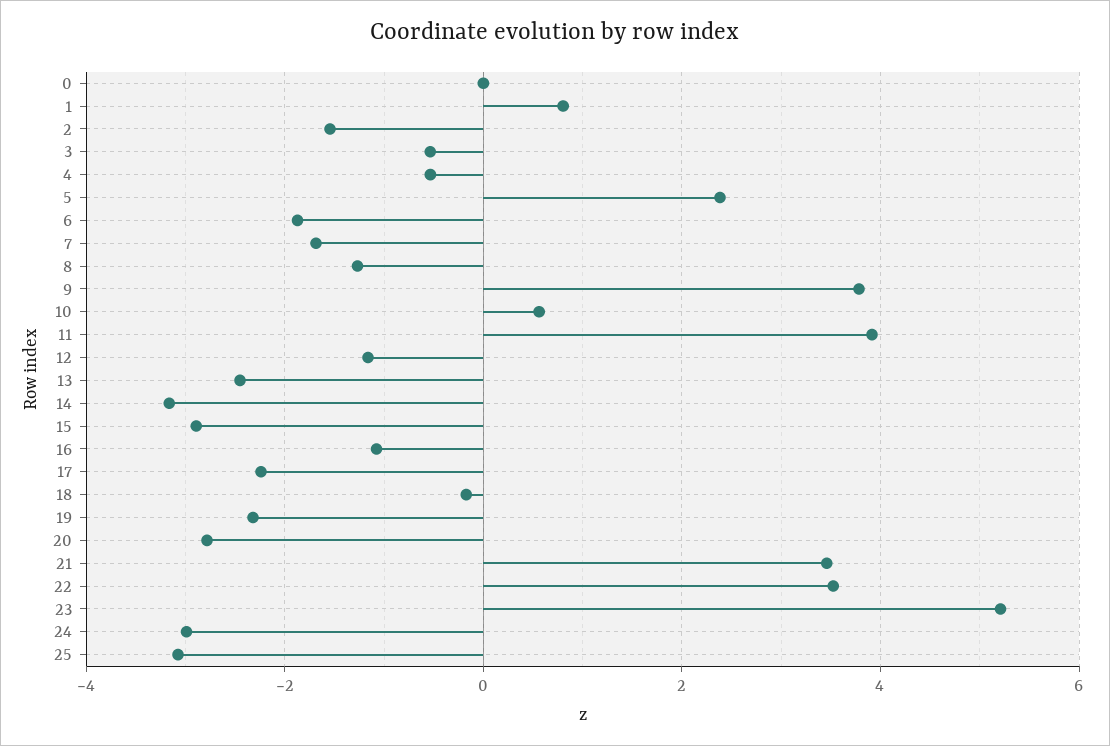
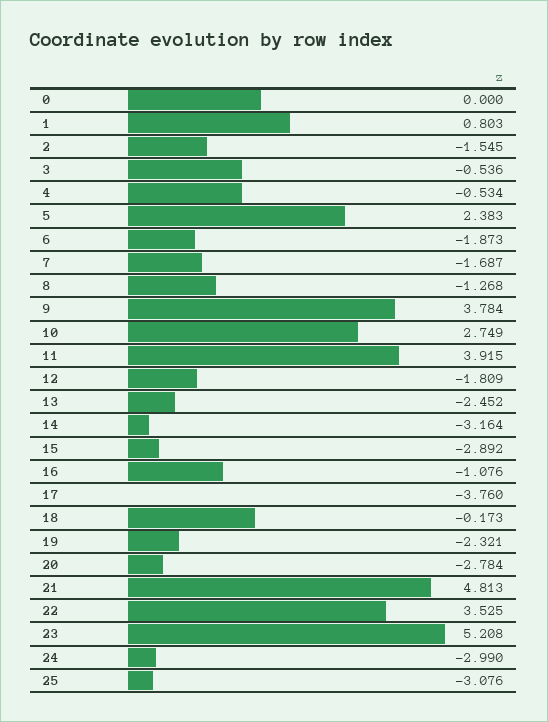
10: 0.6 -> 2.749
12: -1.2 -> -1.809
17: -2.2 -> -3.76
21: 3.4 -> 4.813

